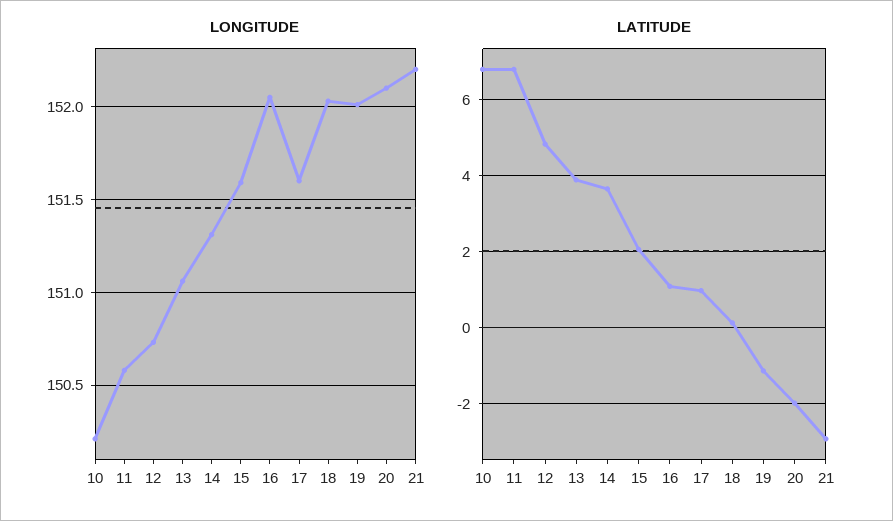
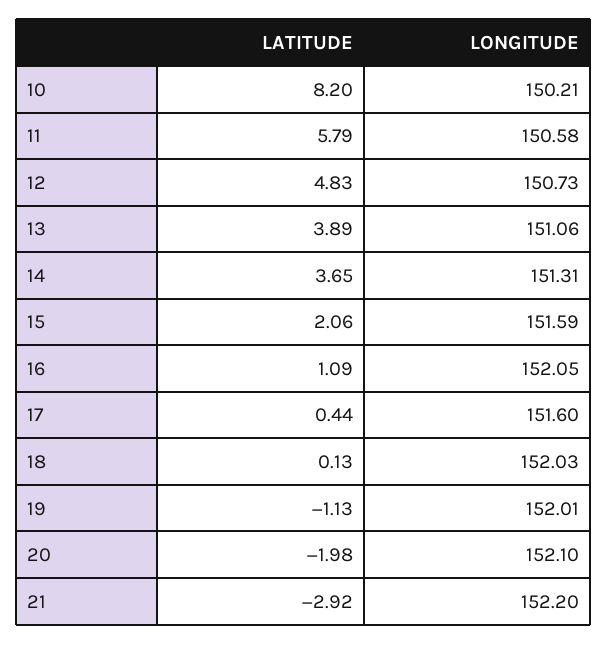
LATITUDE, 10: 6.8 -> 8.2
LATITUDE, 11: 6.8 -> 5.79
LATITUDE, 17: 1 -> 0.44

